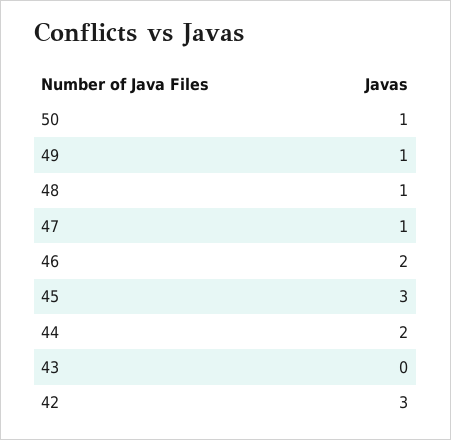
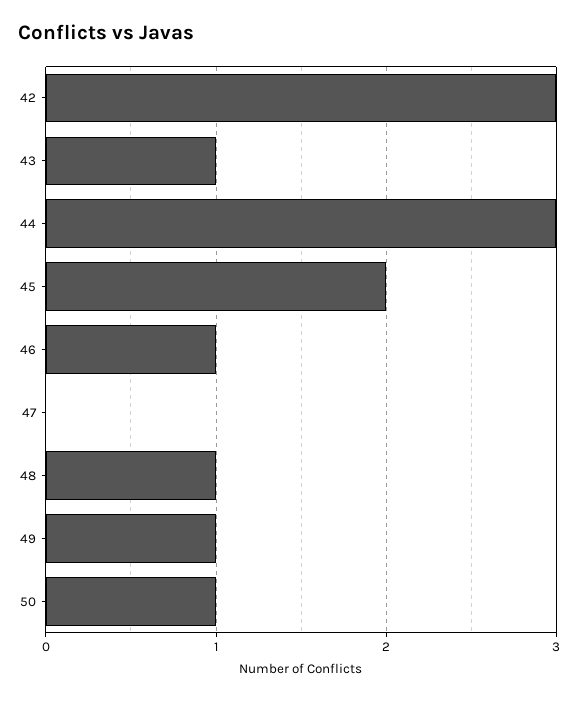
47: 1 -> 0
46: 2 -> 1
45: 3 -> 2
44: 2 -> 3
43: 0 -> 1

